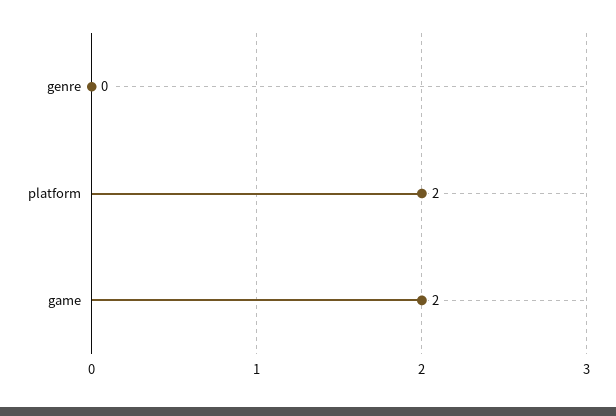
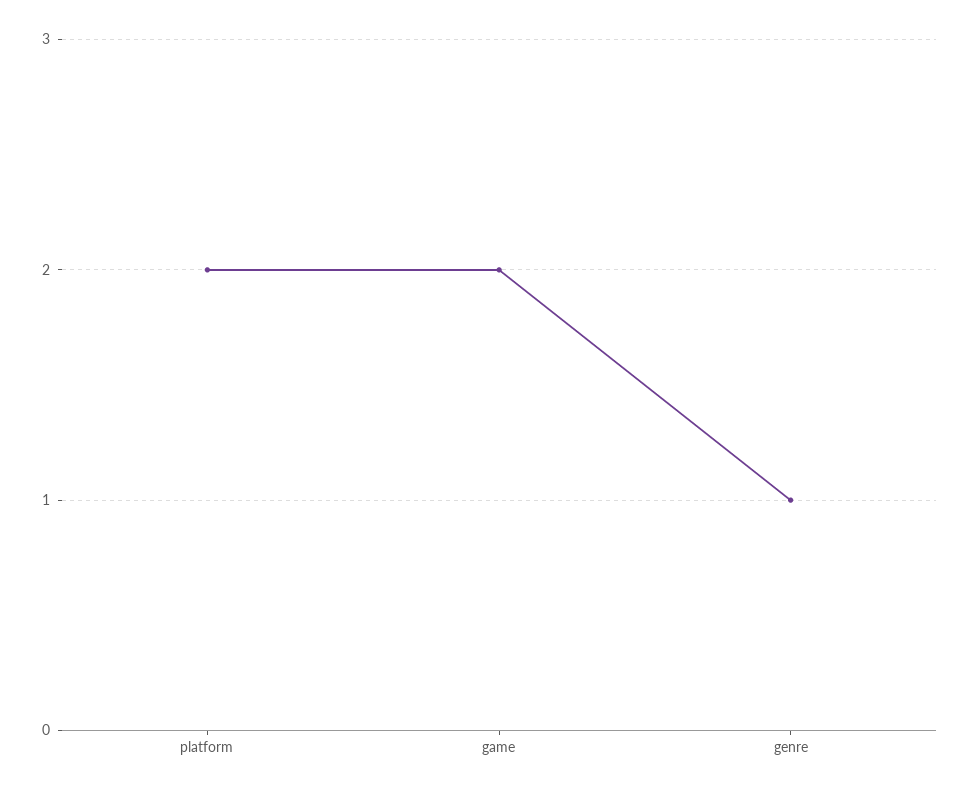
genre: 0 -> 1

